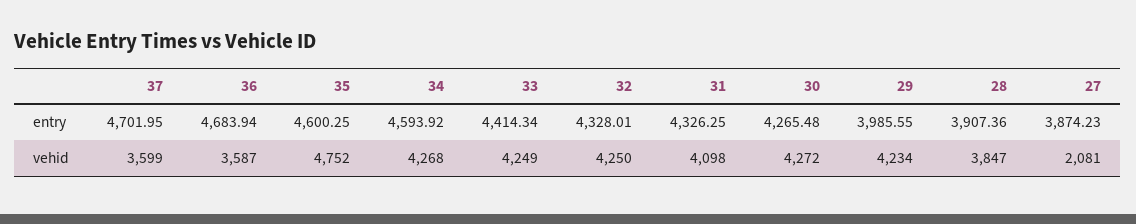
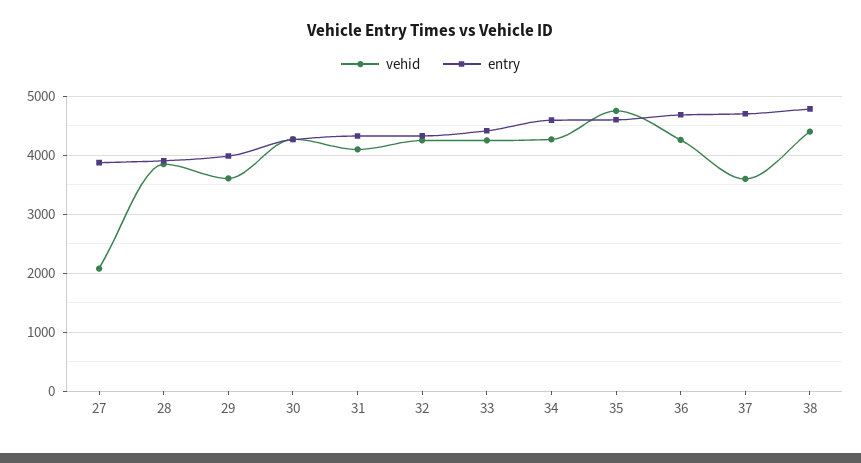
vehid, 36: 3587 -> 4200
vehid, 29: 4234 -> 3600
vehid, 38: none -> 4400
entry, 38: none -> 4800

